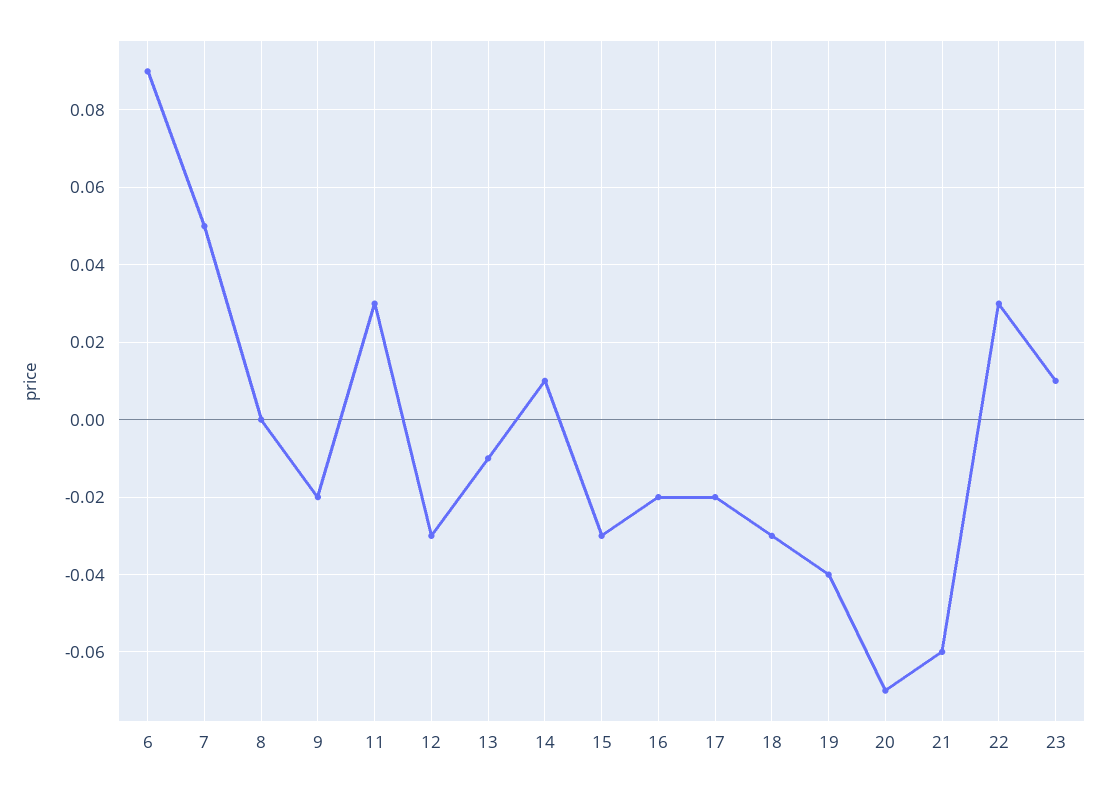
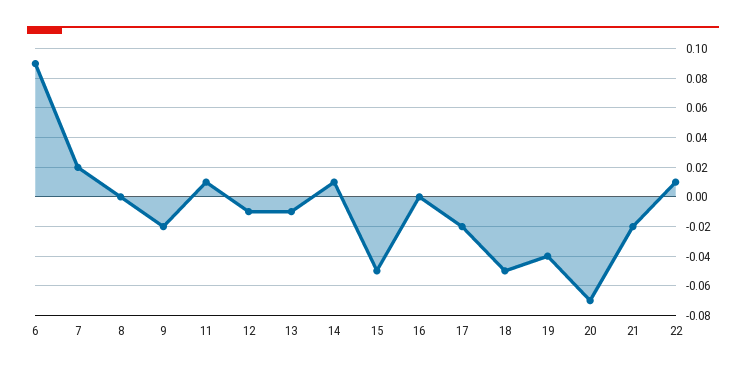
7: 0.05 -> 0.02
11: 0.03 -> 0.01
12: -0.03 -> -0.01
15: -0.03 -> -0.05
16: -0.02 -> 0
18: -0.03 -> -0.05
21: -0.06 -> -0.02
22: 0.03 -> 0.01
23: 0.01 -> none

